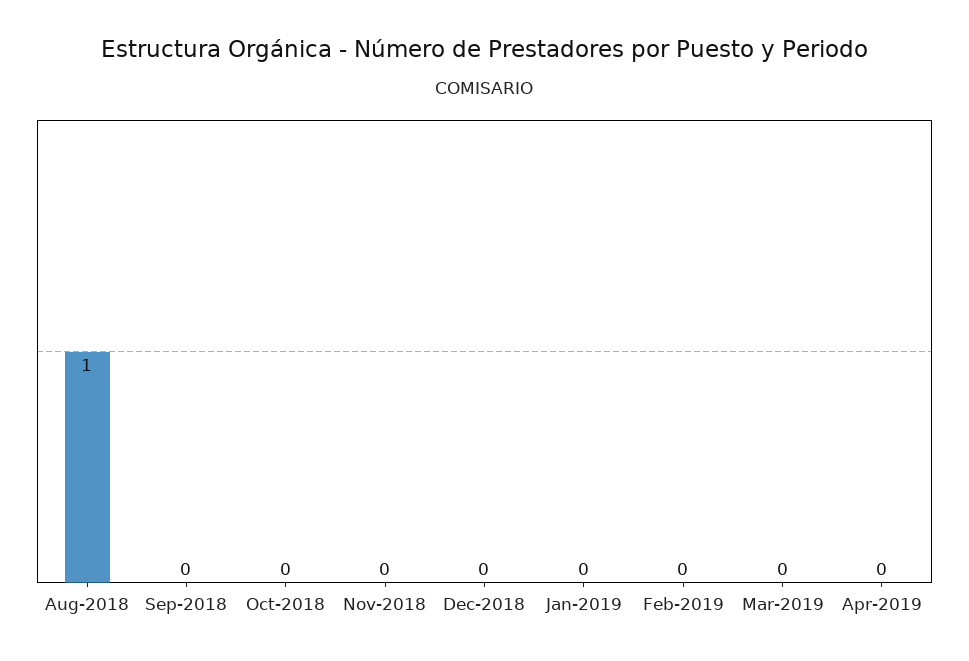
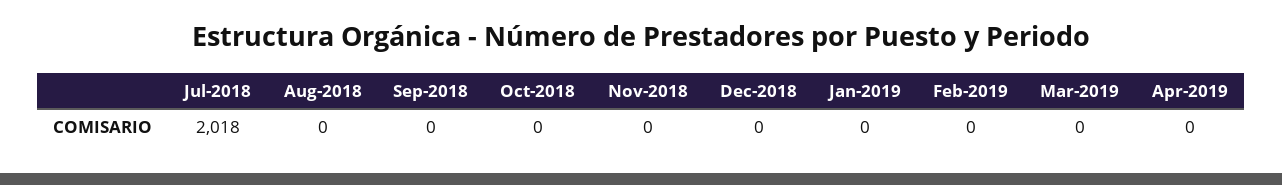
Aug-2018: 1 -> 0
Jul-2018: none -> 2018

